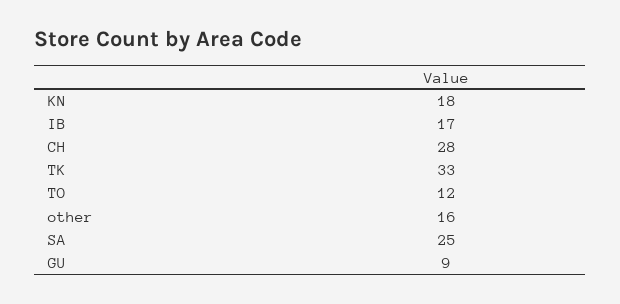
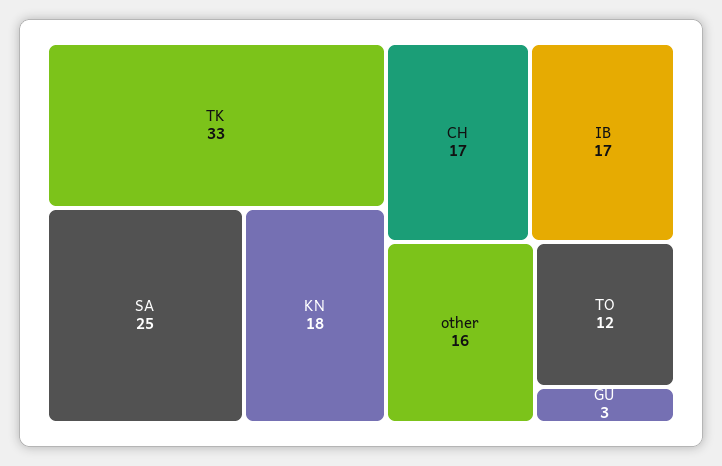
CH: 28 -> 17
GU: 9 -> 3

